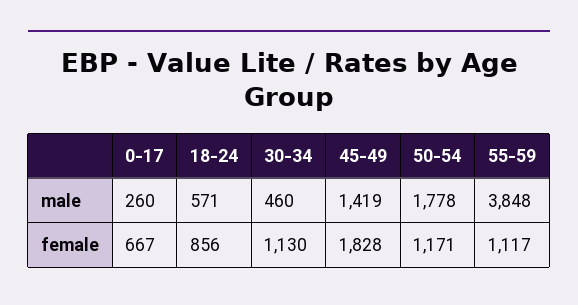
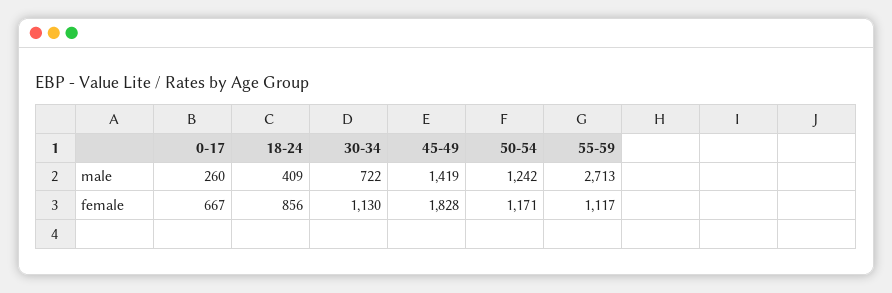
18-24, male: 571 -> 409
30-34, male: 460 -> 722
50-54, male: 1778 -> 1242
55-59, male: 3848 -> 2713

